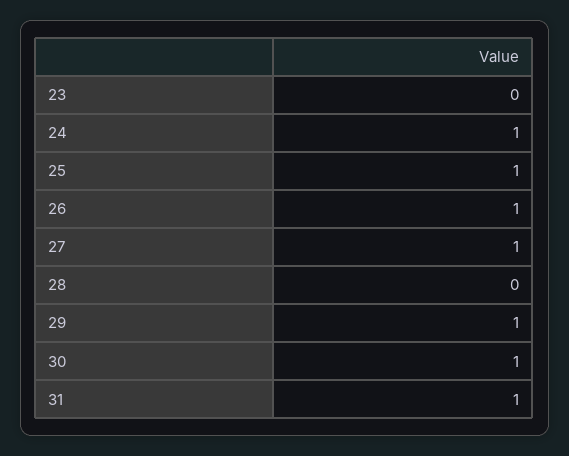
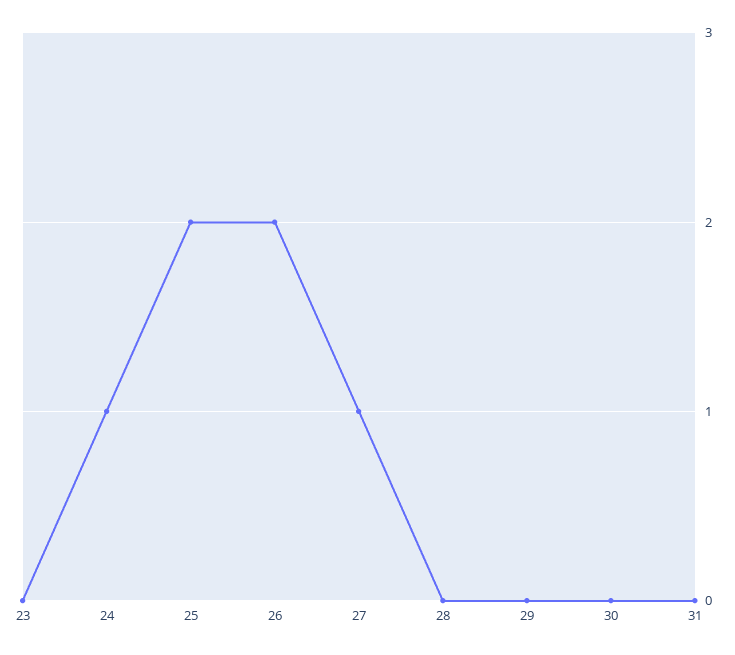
25: 1 -> 2
26: 1 -> 2
29: 1 -> 0
30: 1 -> 0
31: 1 -> 0

